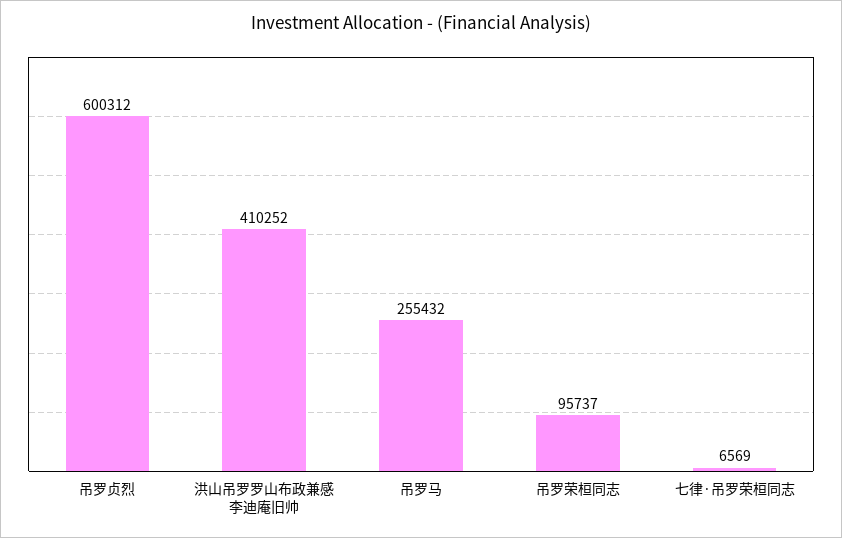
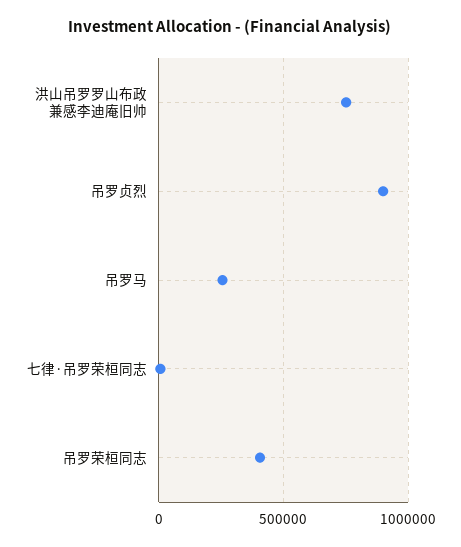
吊罗贞烈: 600312 -> 900000
洪山吊罗罗山布政兼感李迪庵旧帅: 410252 -> 750000
吊罗荣桓同志: 95737 -> 400000

